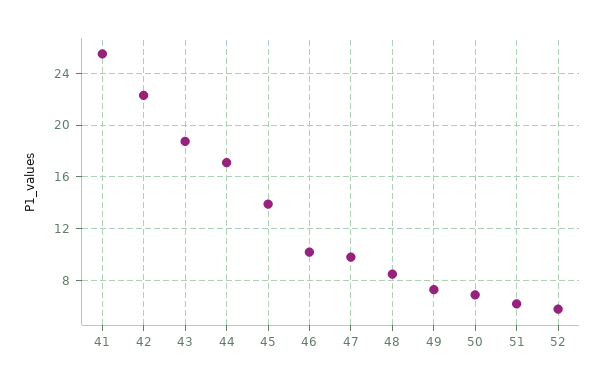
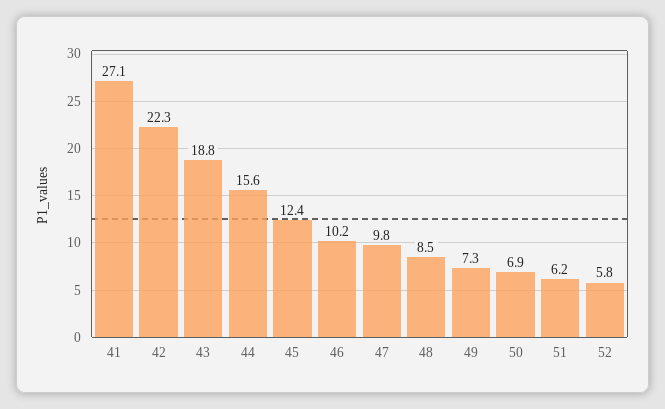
41: 25.5 -> 27.1
44: 17 -> 15.6
45: 14 -> 12.4

